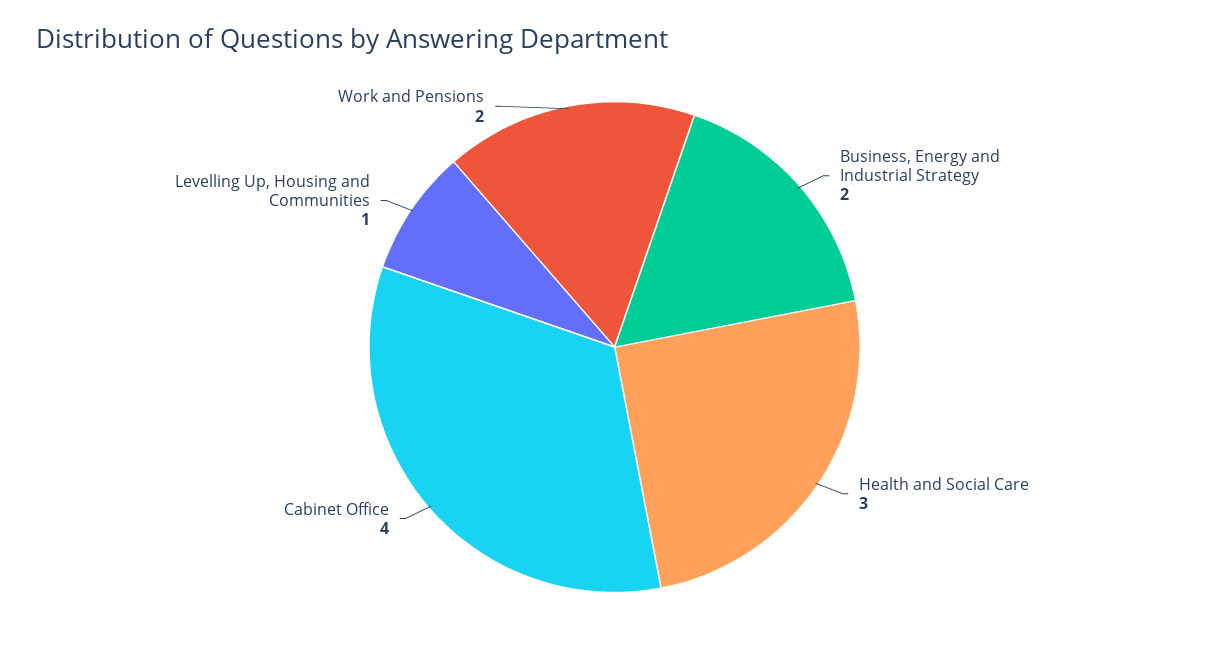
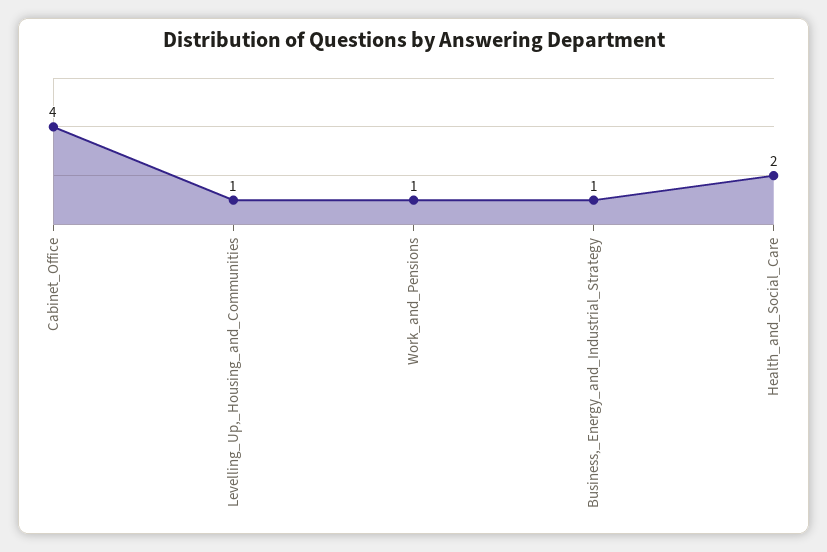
Business, Energy and Industrial Strategy: 2 -> 1
Health and Social Care: 3 -> 2
Work and Pensions: 2 -> 1

